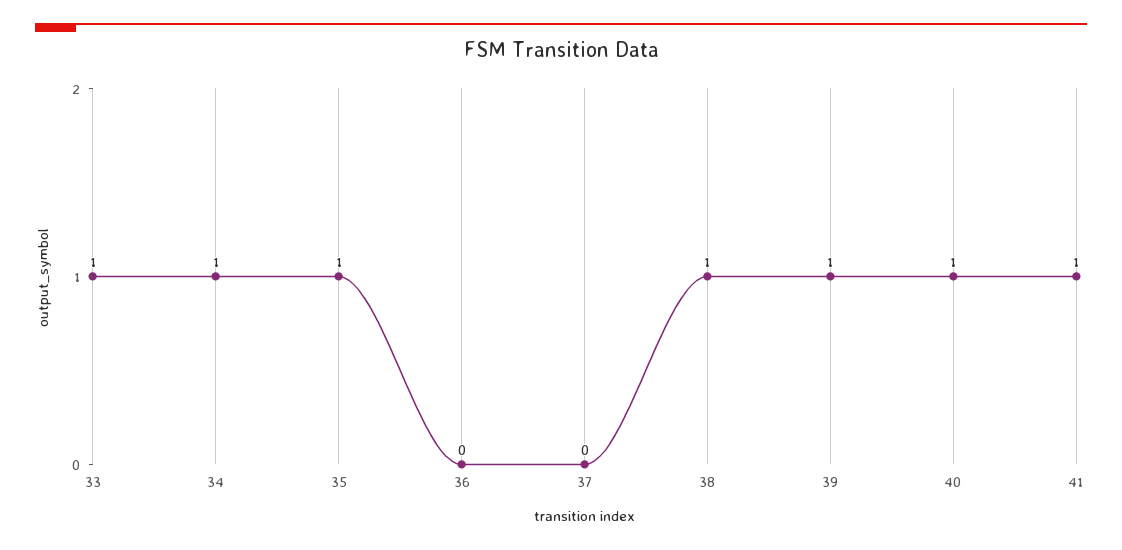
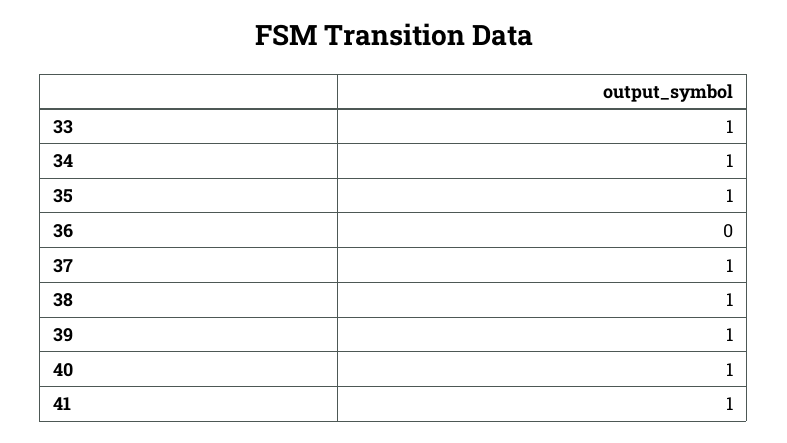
37: 0 -> 1

